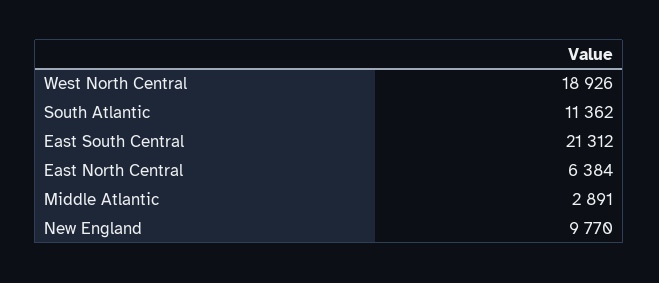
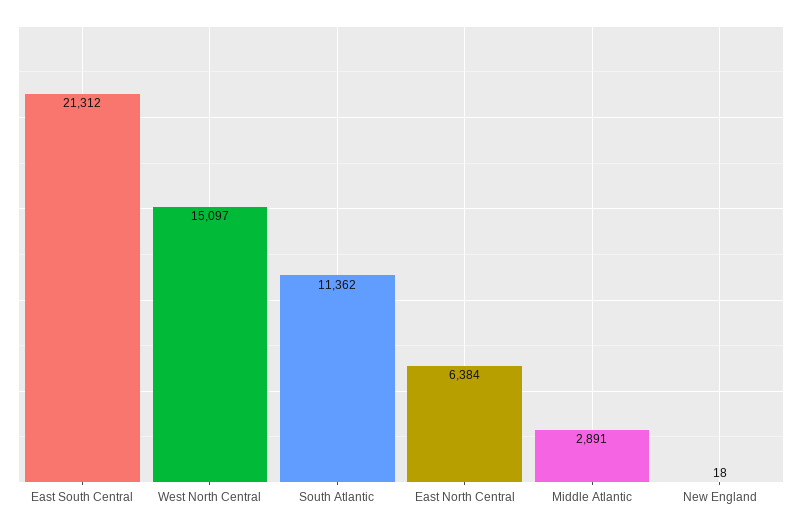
West North Central: 18926 -> 15097
New England: 9770 -> 18

